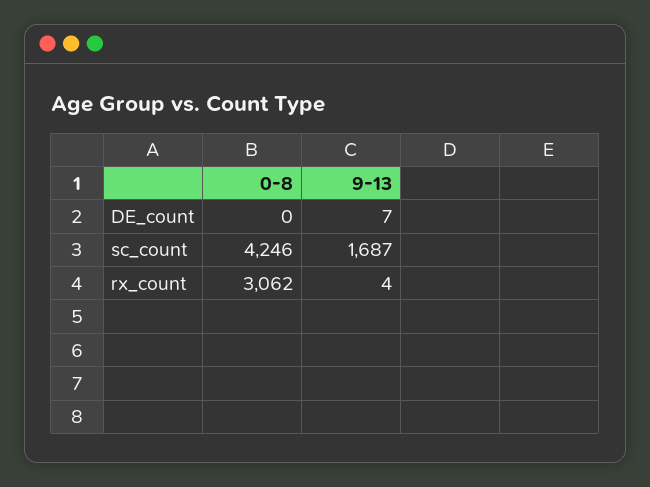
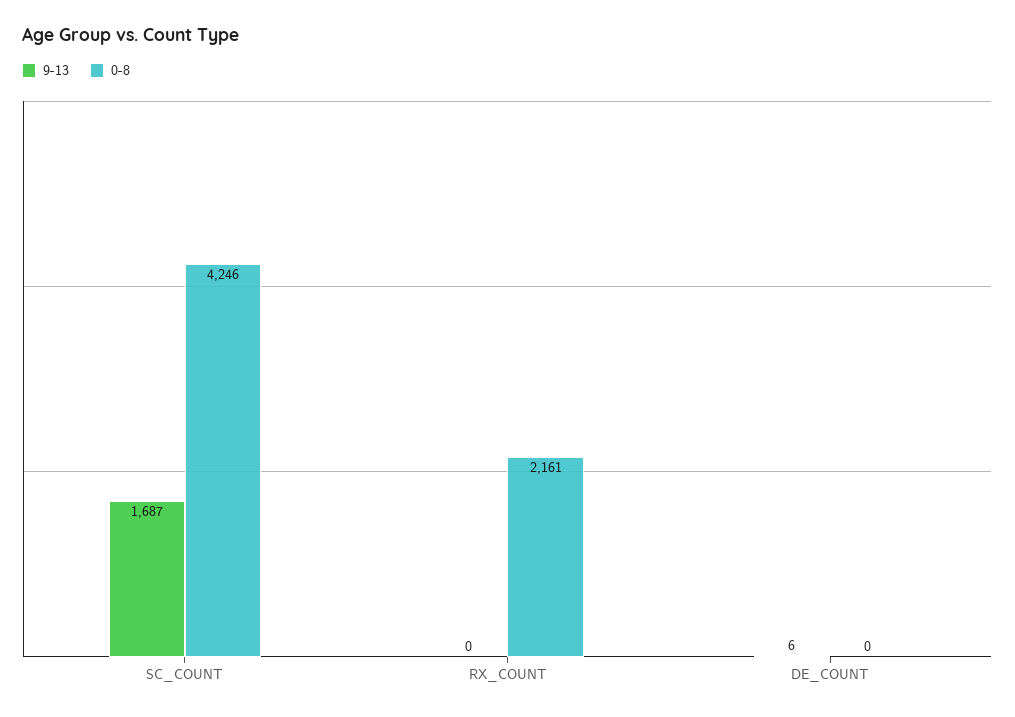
9-13, DE_count: 7 -> 6
0-8, rx_count: 3062 -> 2161
9-13, rx_count: 4 -> 0

